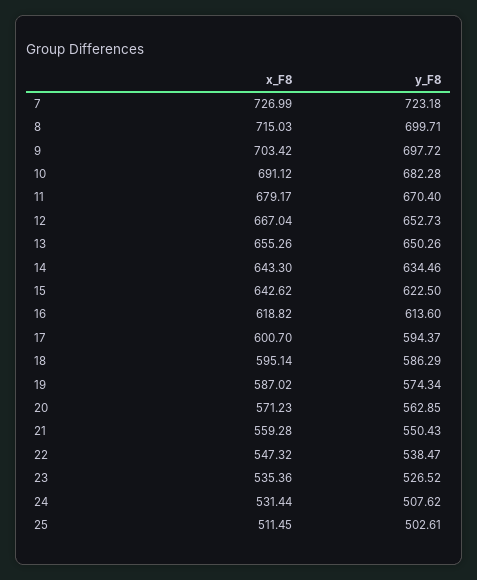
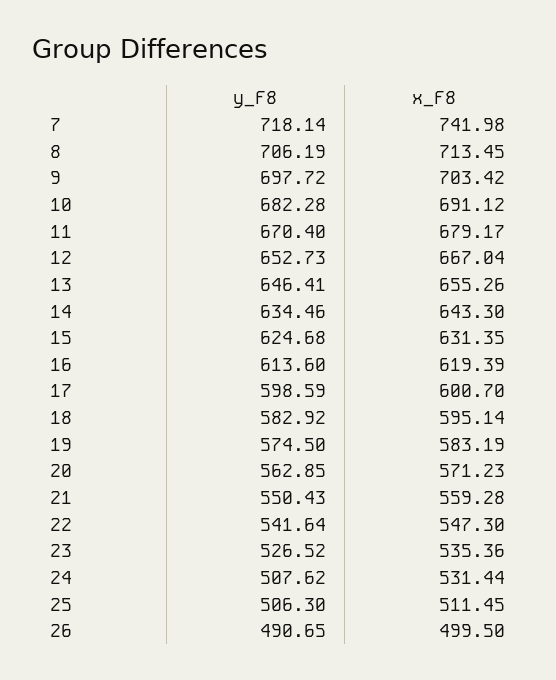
x_F8, 7: 726.99 -> 741.98
y_F8, 7: 723.18 -> 718.14
x_F8, 8: 715.03 -> 713.45
y_F8, 8: 699.71 -> 706.19
y_F8, 13: 650.26 -> 646.41
x_F8, 15: 642.62 -> 631.35
y_F8, 15: 622.5 -> 624.68
x_F8, 16: 618.82 -> 619.39
y_F8, 17: 594.37 -> 598.59
y_F8, 18: 586.29 -> 582.92
x_F8, 19: 587.02 -> 583.19
y_F8, 19: 574.34 -> 574.5
x_F8, 22: 547.32 -> 547.3
y_F8, 22: 538.47 -> 541.64
y_F8, 25: 502.61 -> 506.3
y_F8, 26: none -> 490.65
x_F8, 26: none -> 499.5

